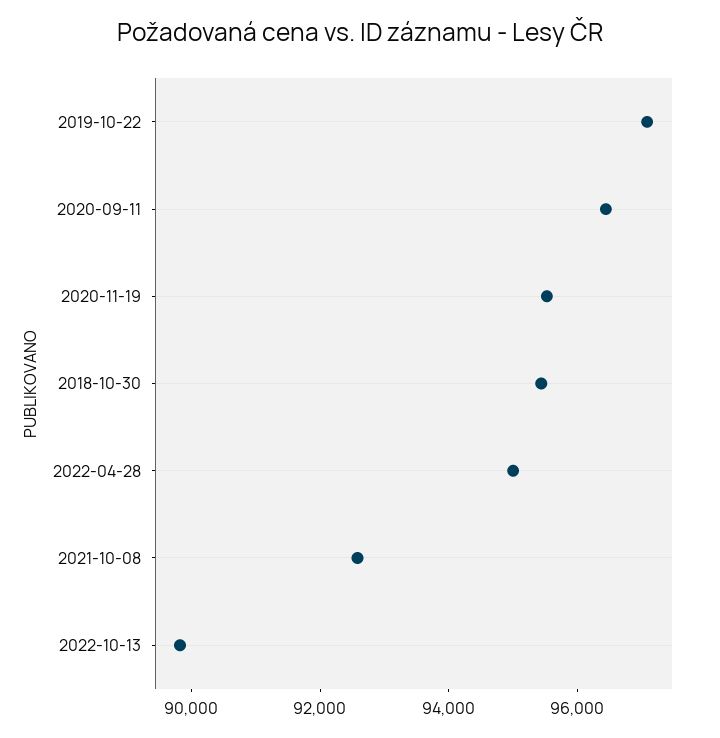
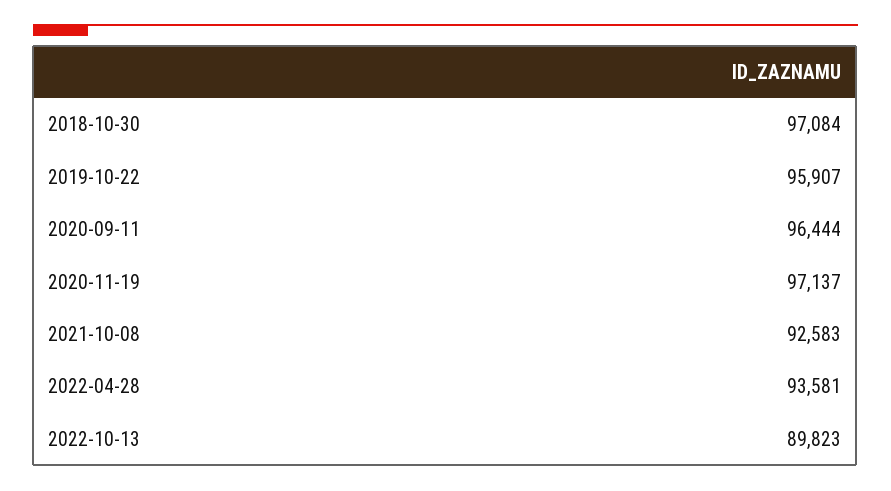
2019-10-22: 97000 -> 95907
2020-11-19: 95500 -> 97137
2018-10-30: 95500 -> 97084
2022-04-28: 95000 -> 93581

